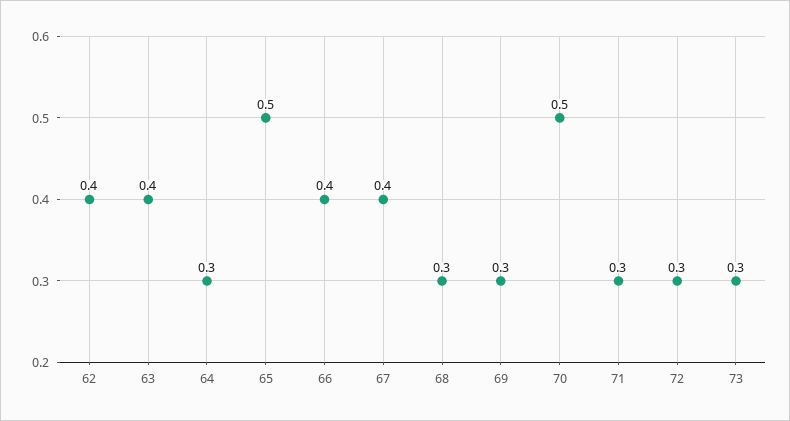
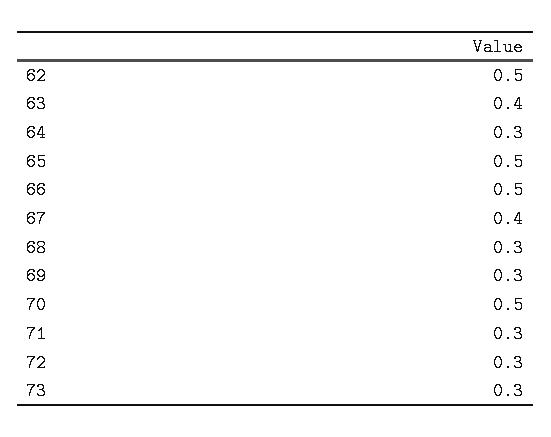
62: 0.4 -> 0.5
66: 0.4 -> 0.5

